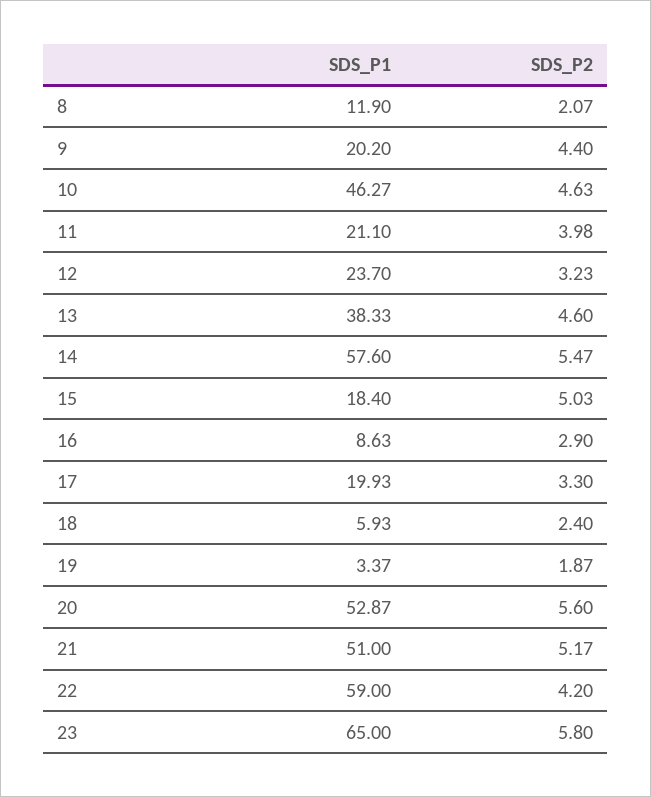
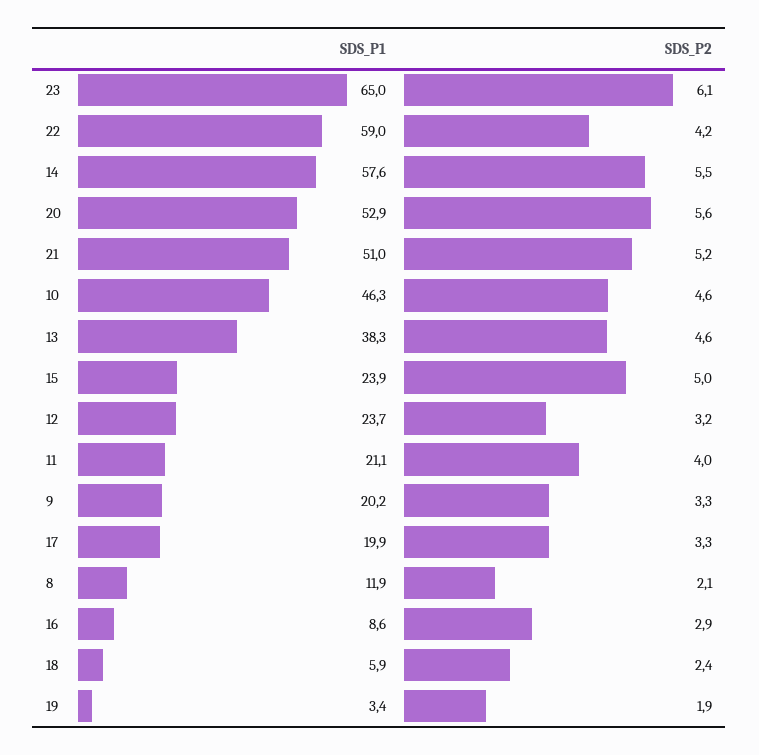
SDS_P2, 9: 4.4 -> 3.3
SDS_P1, 15: 18.4 -> 23.9
SDS_P2, 23: 5.8 -> 6.1

